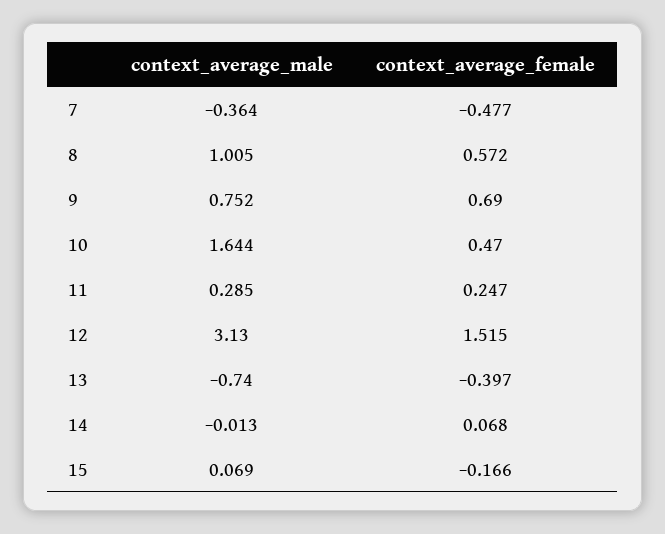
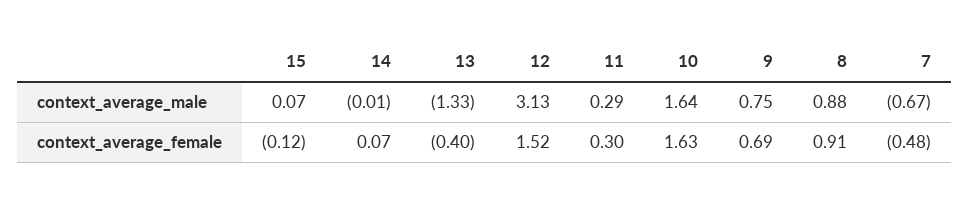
context_average_male, 7: -0.364 -> -0.67
context_average_male, 8: 1.005 -> 0.88
context_average_female, 8: 0.572 -> 0.91
context_average_female, 10: 0.47 -> 1.63
context_average_female, 11: 0.247 -> 0.3
context_average_male, 13: -0.74 -> -1.33
context_average_female, 15: -0.166 -> -0.12

